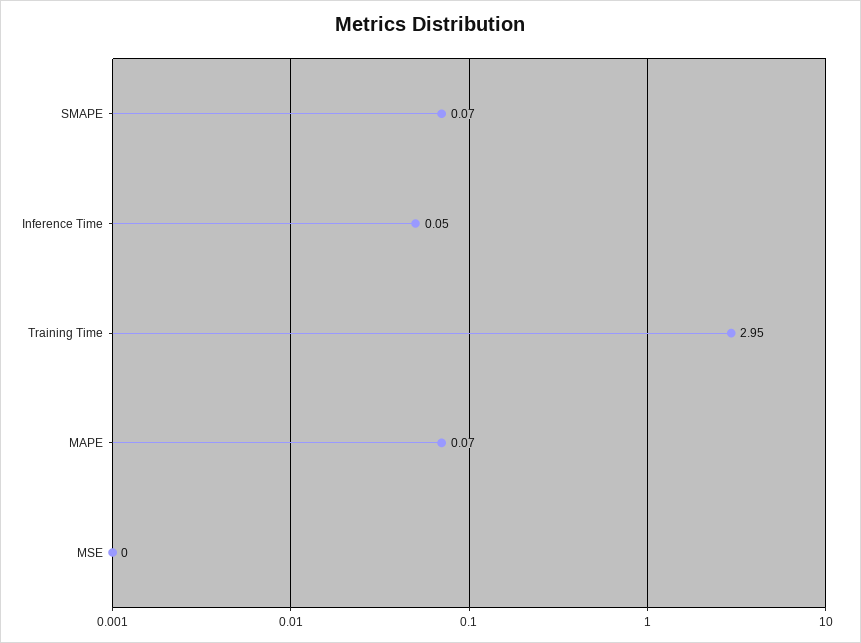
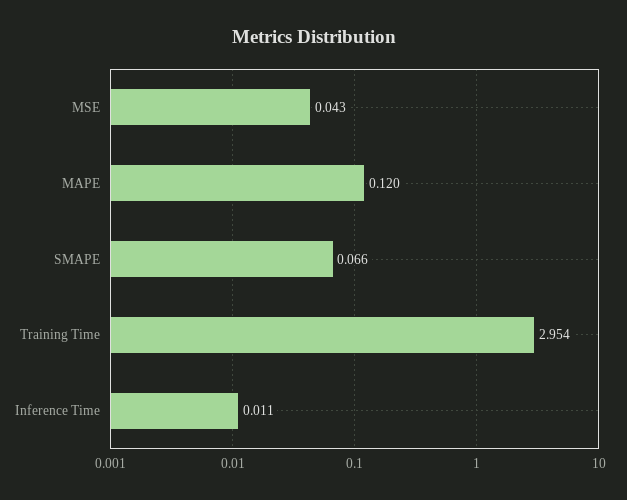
Inference Time: 0.05 -> 0.011
MAPE: 0.07 -> 0.12
MSE: 0 -> 0.043

